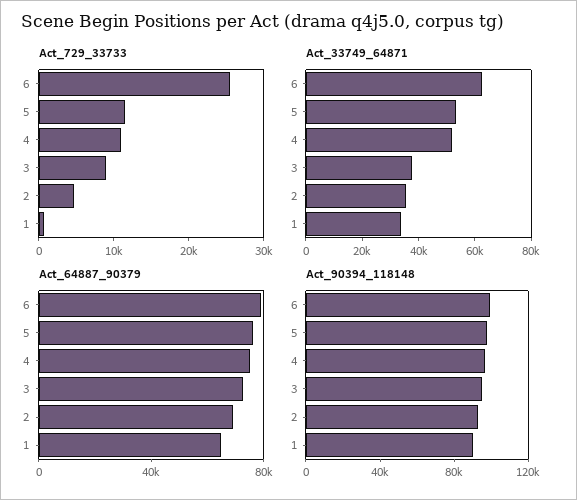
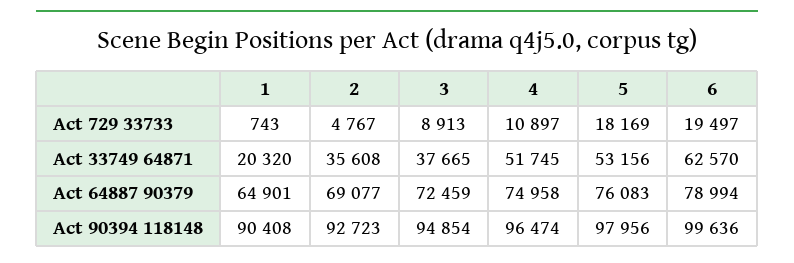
Act_729_33733, 6: 26000 -> 19497
Act_729_33733, 5: 12000 -> 18169
Act_33749_64871, 1: 35000 -> 20320

